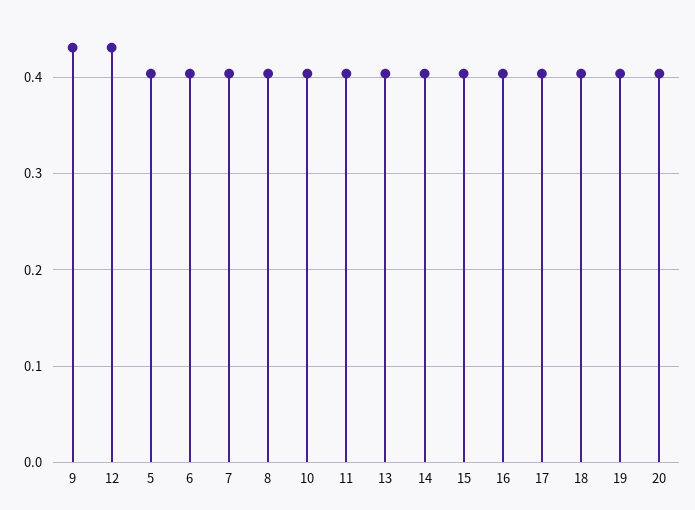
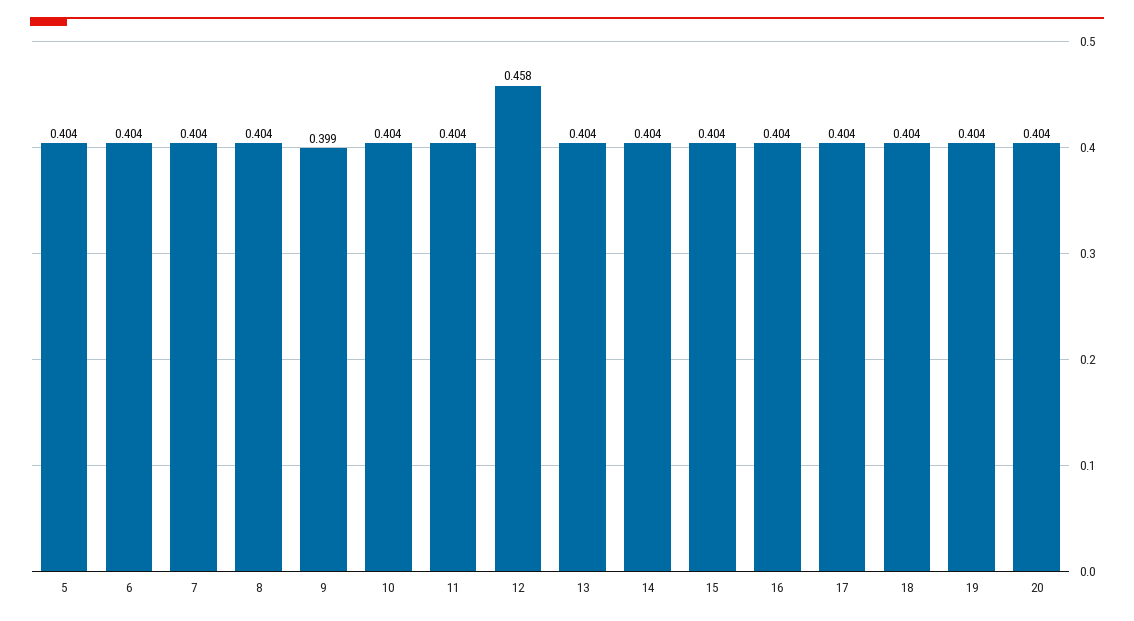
9: 0.43 -> 0.399
12: 0.43 -> 0.458

